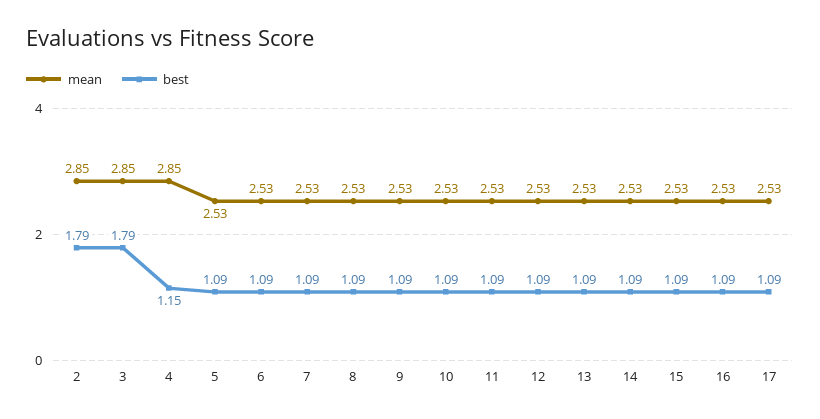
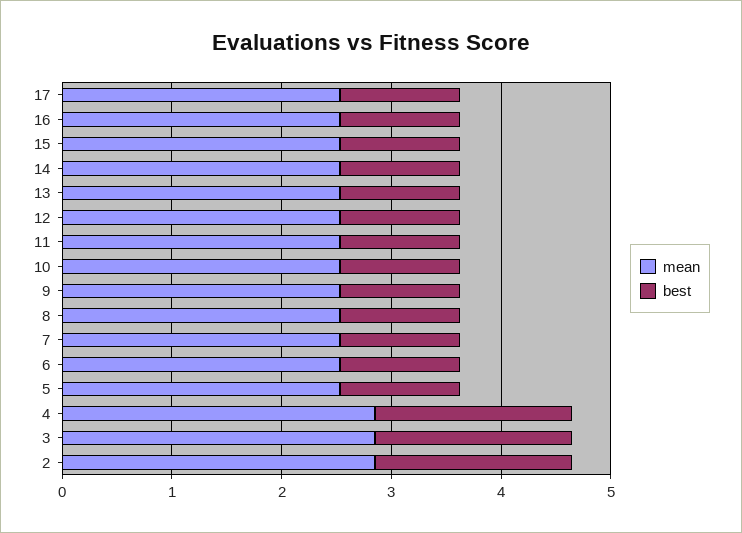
best, 4: 1.15 -> 1.8

